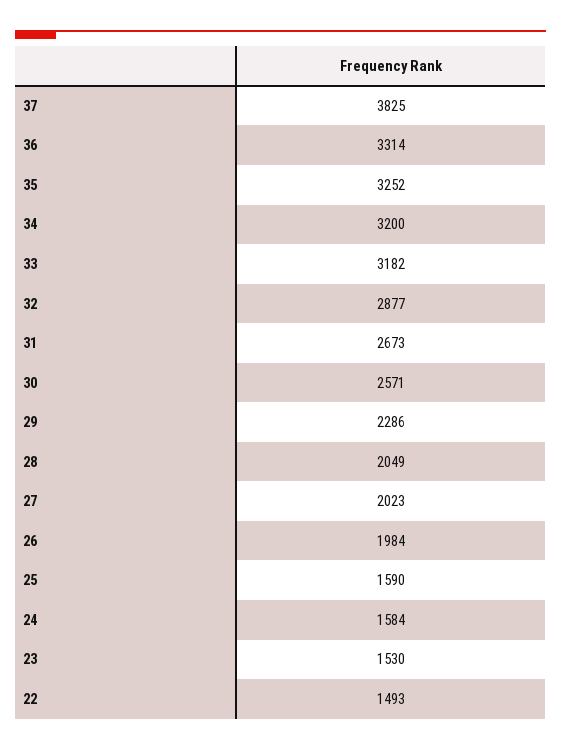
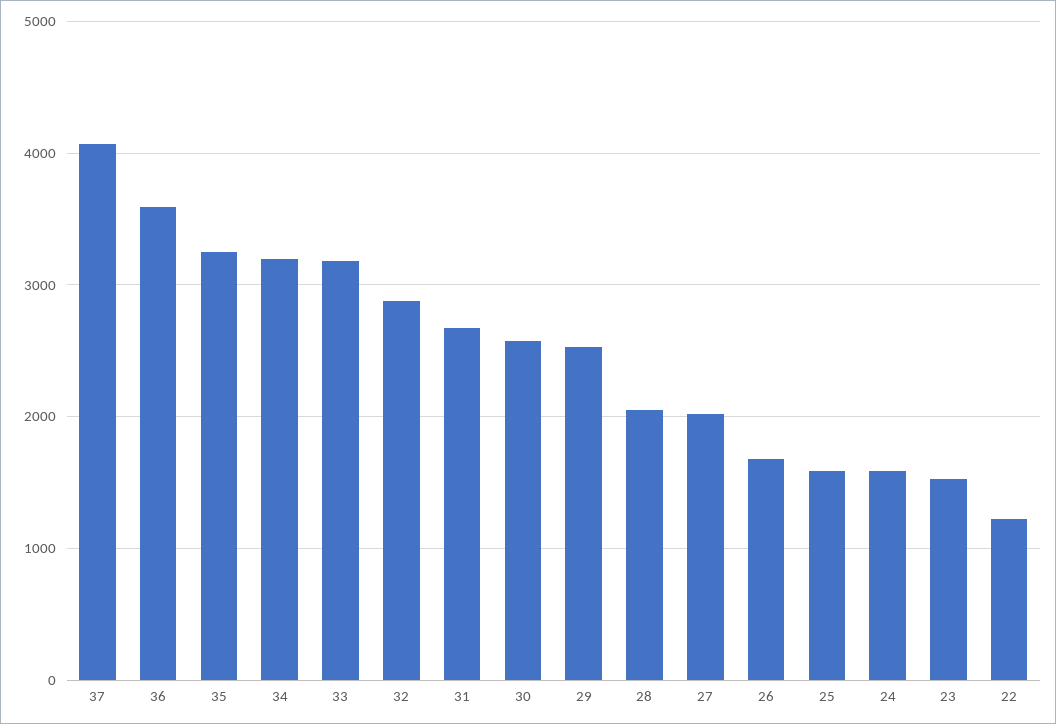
37: 3825 -> 4100
36: 3314 -> 3600
29: 2286 -> 2500
26: 1984 -> 1700
22: 1493 -> 1200

